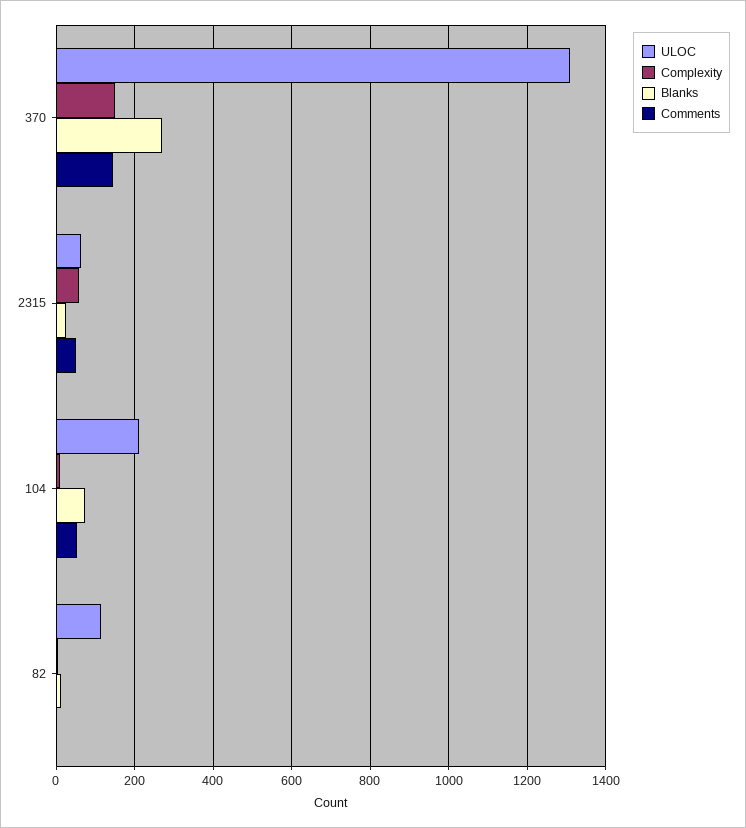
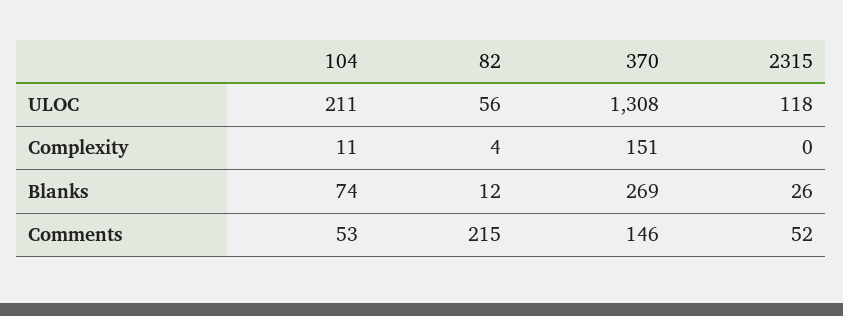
ULOC, 2315: 60 -> 118
Complexity, 2315: 60 -> 0
ULOC, 82: 120 -> 56
Comments, 82: 0 -> 215

